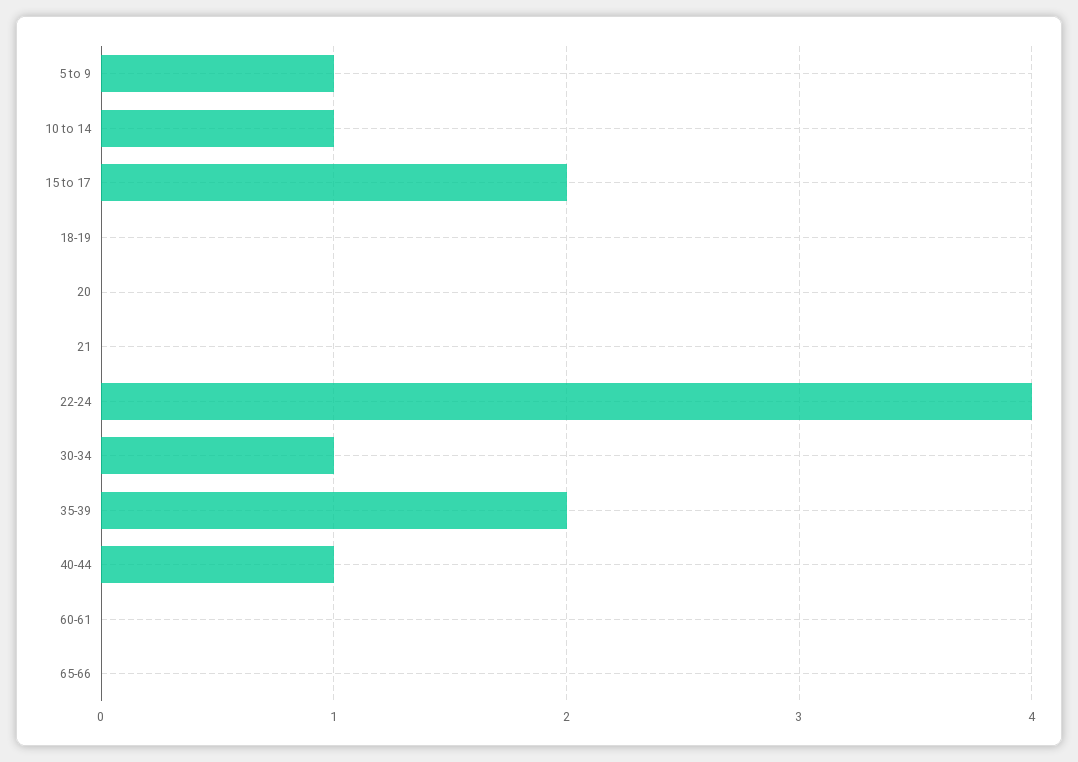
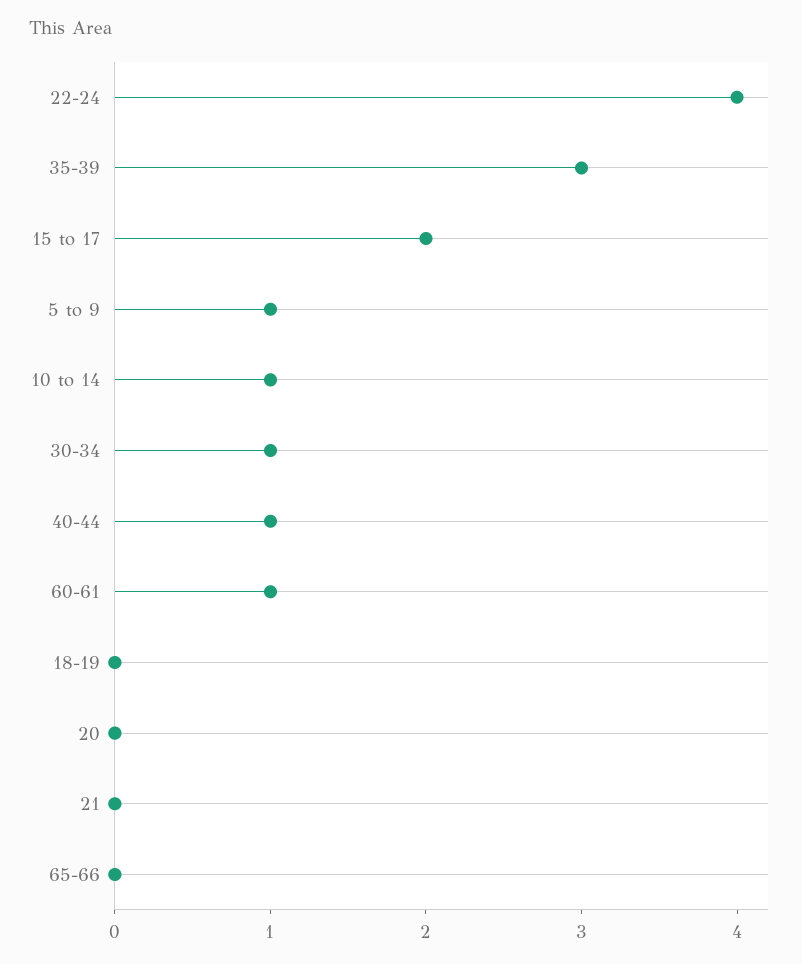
35-39: 2 -> 3
60-61: 0 -> 1

